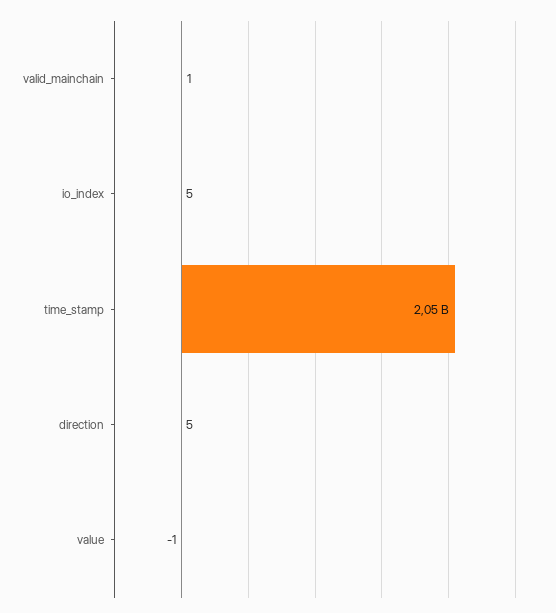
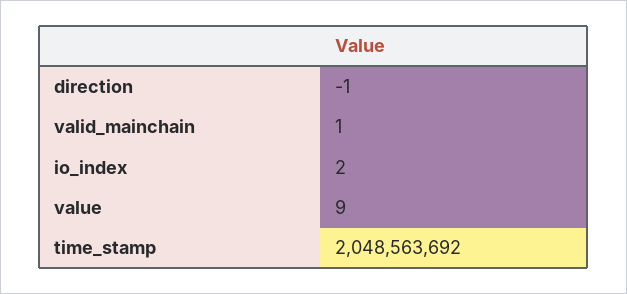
io_index: 5 -> 2
direction: 5 -> -1
value: -1 -> 9

